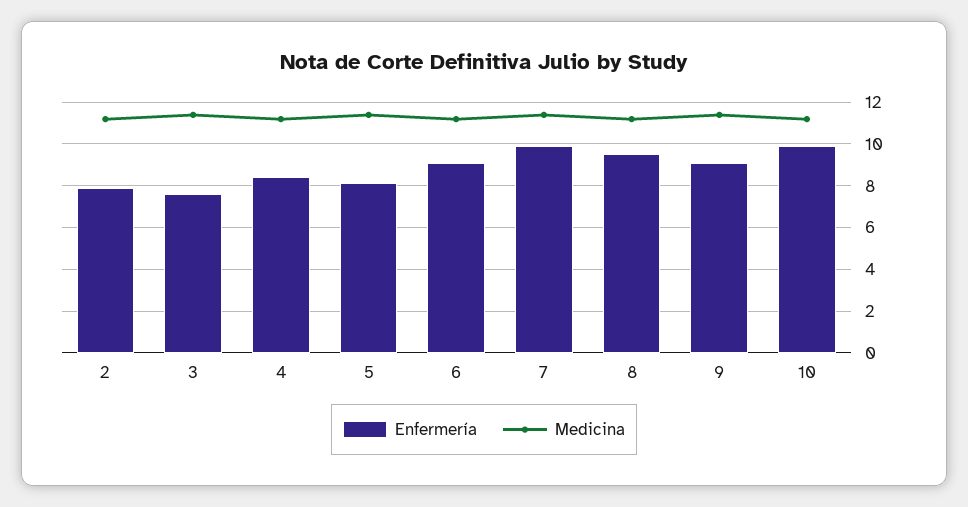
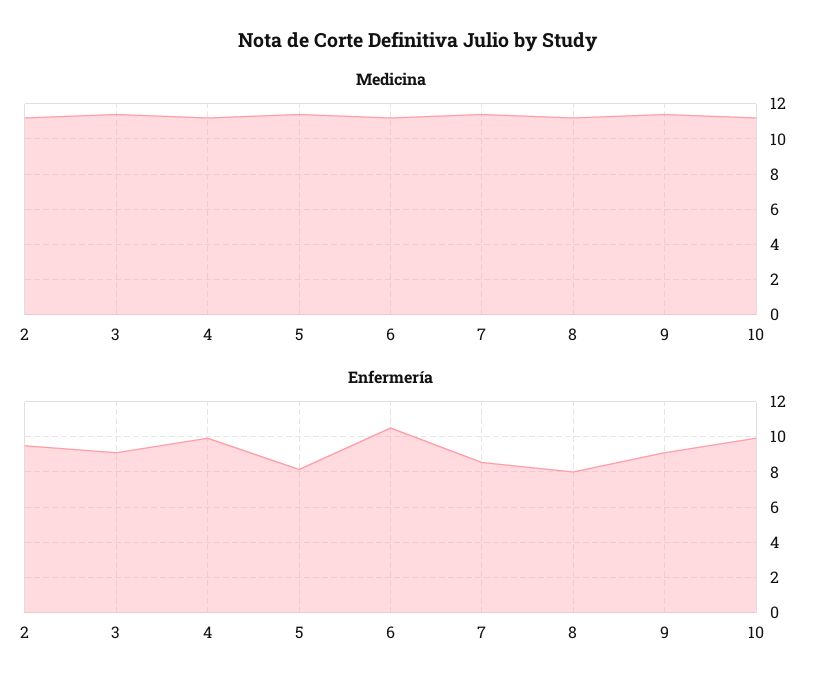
Enfermería, 2: 8 -> 9.5
Enfermería, 3: 7.5 -> 9
Enfermería, 4: 8.5 -> 10
Enfermería, 6: 9 -> 10.5
Enfermería, 7: 10 -> 8.5
Enfermería, 8: 9.5 -> 8

